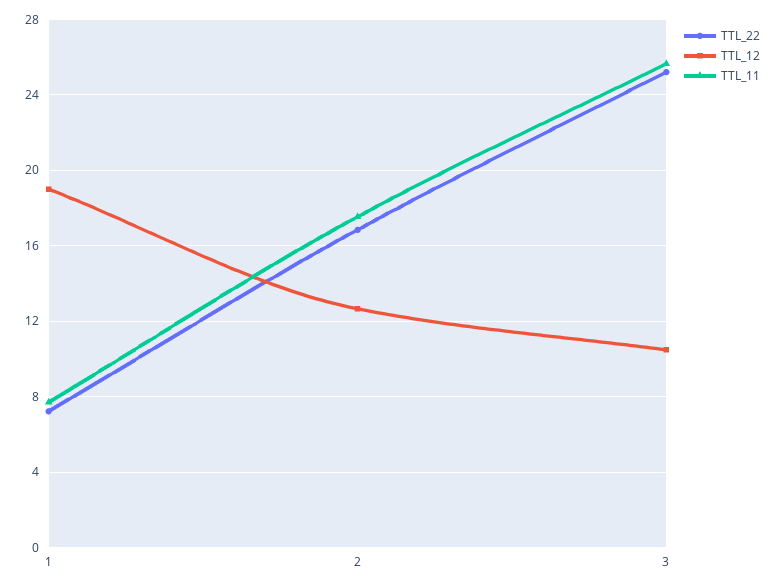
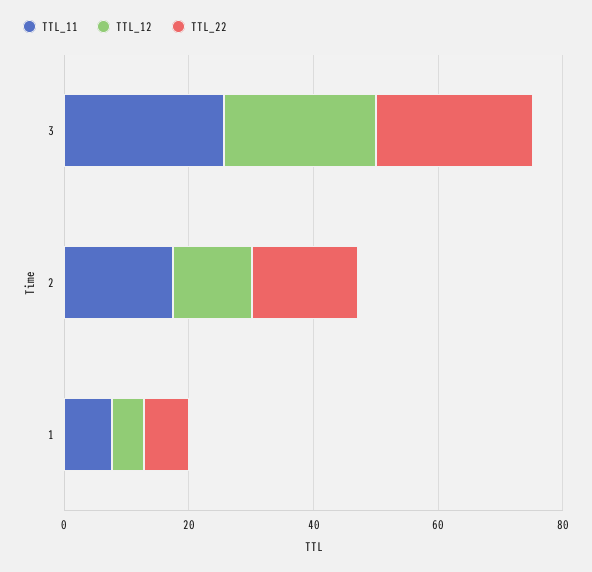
TTL_12, 1: 19 -> 5
TTL_12, 3: 10.5 -> 25

